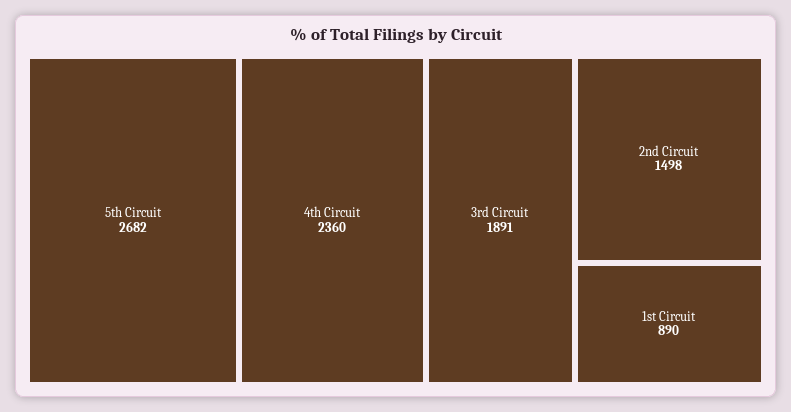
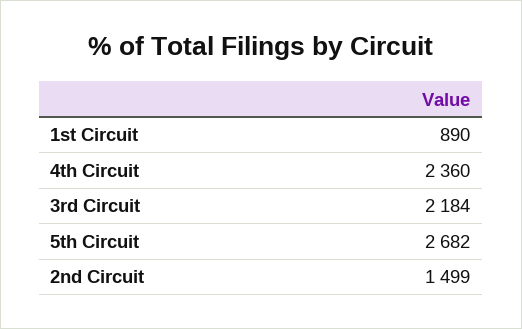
3rd Circuit: 1891 -> 2184
2nd Circuit: 1498 -> 1499

